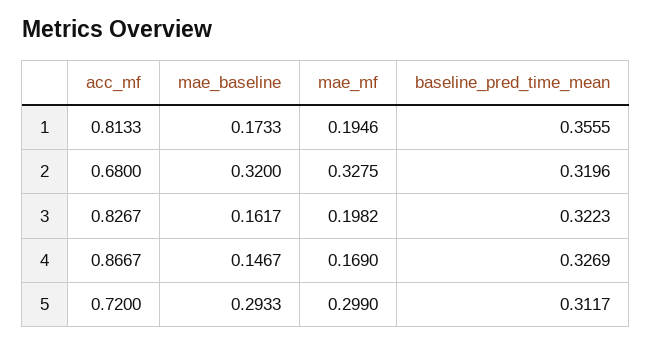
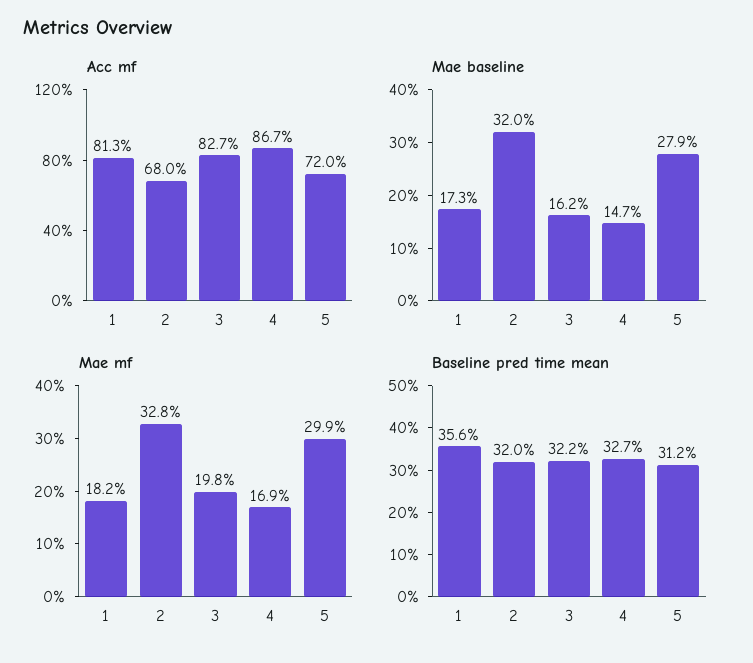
mae_mf, 1: 0.1946 -> 0.182
mae_baseline, 5: 0.2933 -> 0.279

